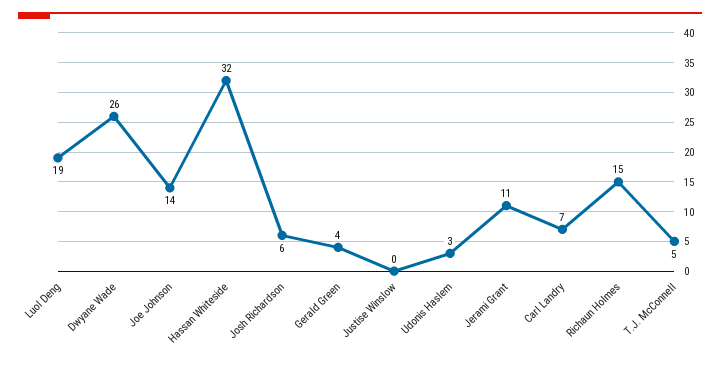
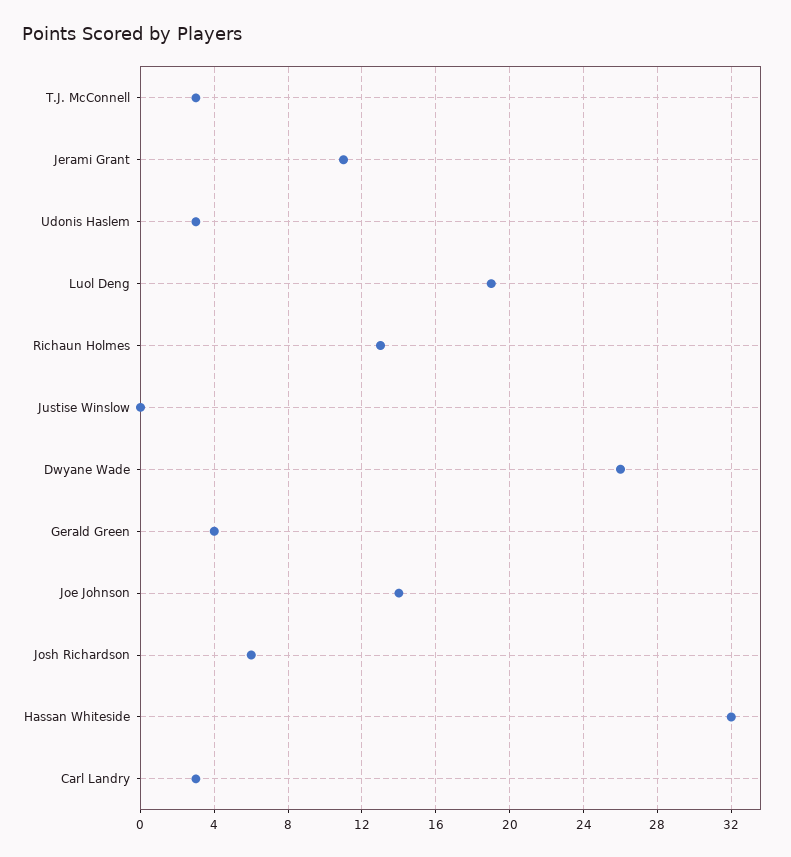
Carl Landry: 7 -> 3
Richaun Holmes: 15 -> 13
T.J. McConnell: 5 -> 3

